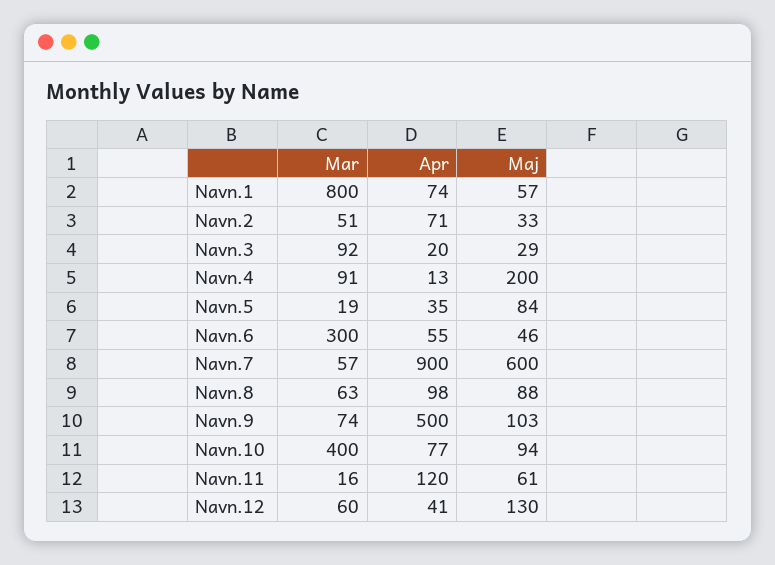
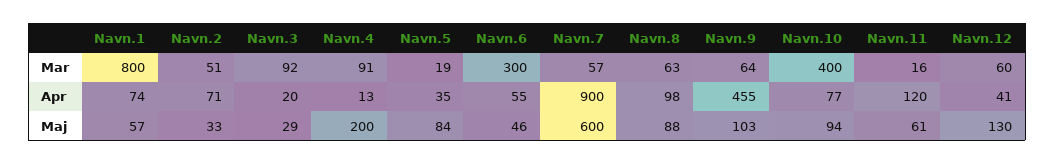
Mar, Navn.9: 74 -> 64
Apr, Navn.9: 500 -> 455

